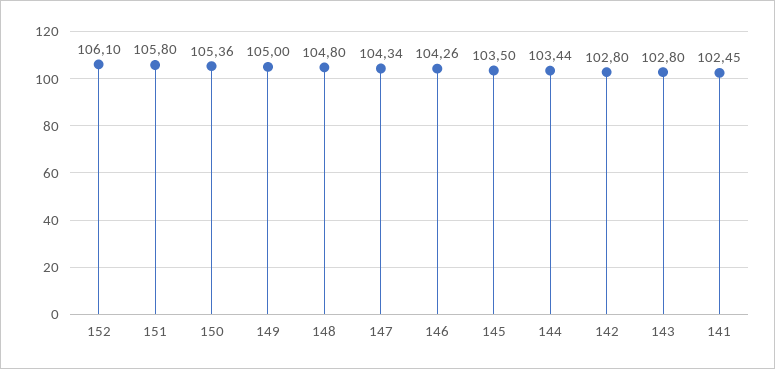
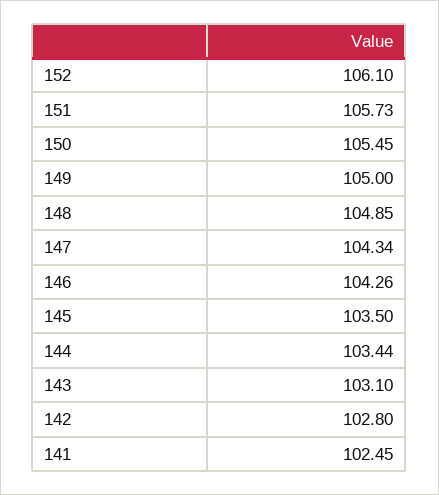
151: 105.8 -> 105.73
150: 105.36 -> 105.45
148: 104.8 -> 104.85
143: 102.8 -> 103.1

